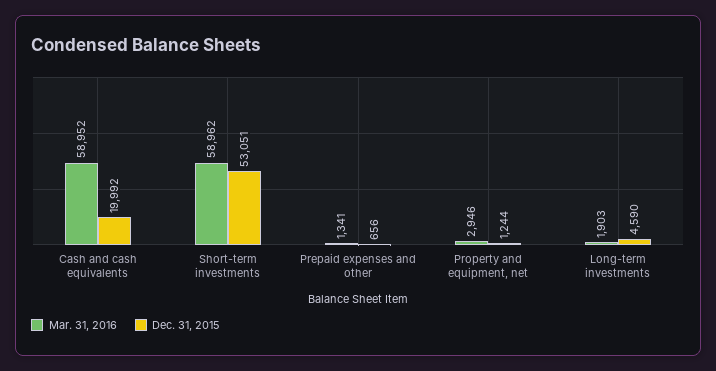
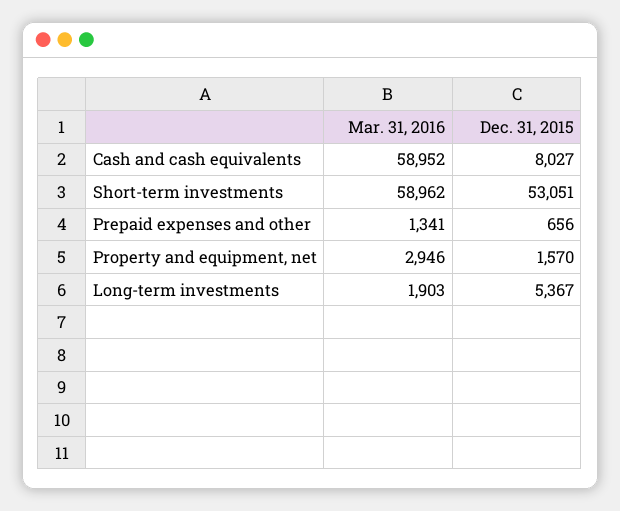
Dec. 31, 2015, Cash and cash equivalents: 19992 -> 8027
Dec. 31, 2015, Property and equipment, net: 1244 -> 1570
Dec. 31, 2015, Long-term investments: 4590 -> 5367

